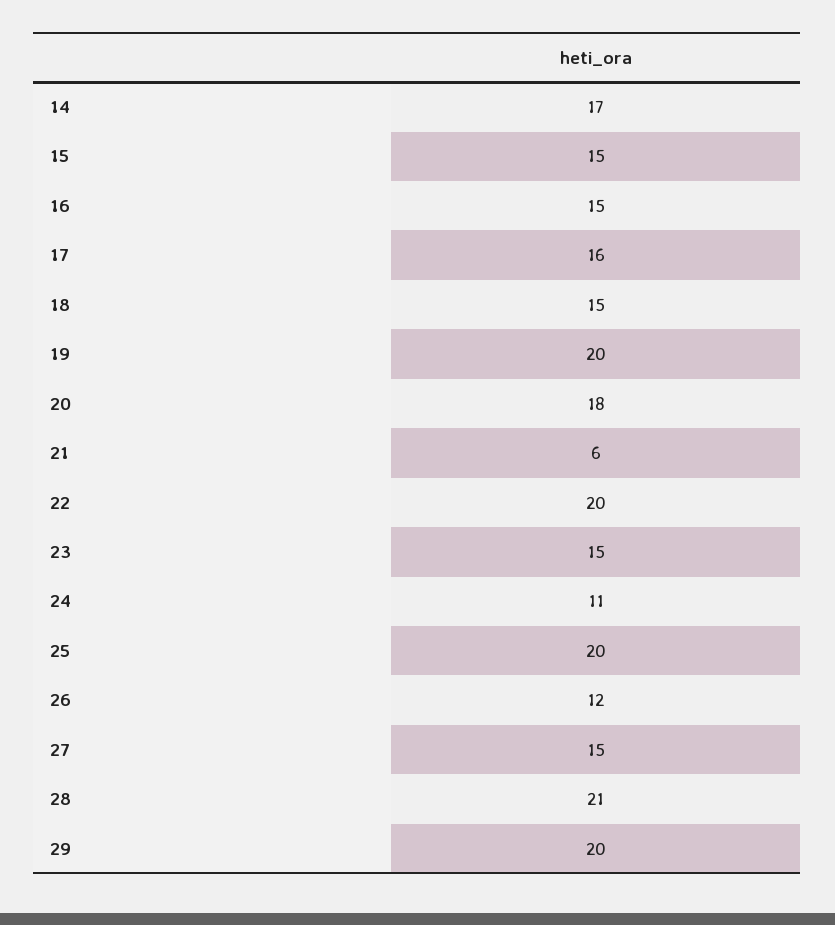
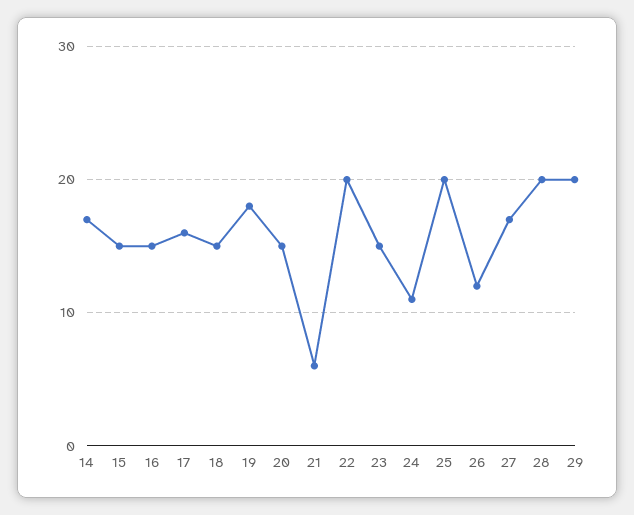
19: 20 -> 18
20: 18 -> 15
27: 15 -> 17
28: 21 -> 20

